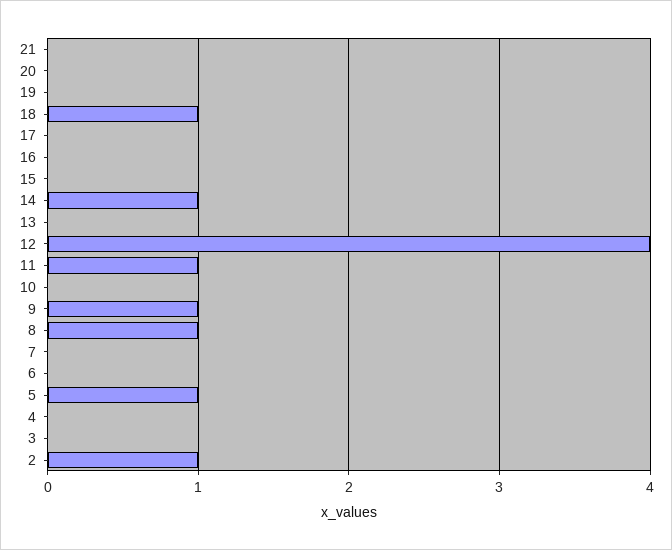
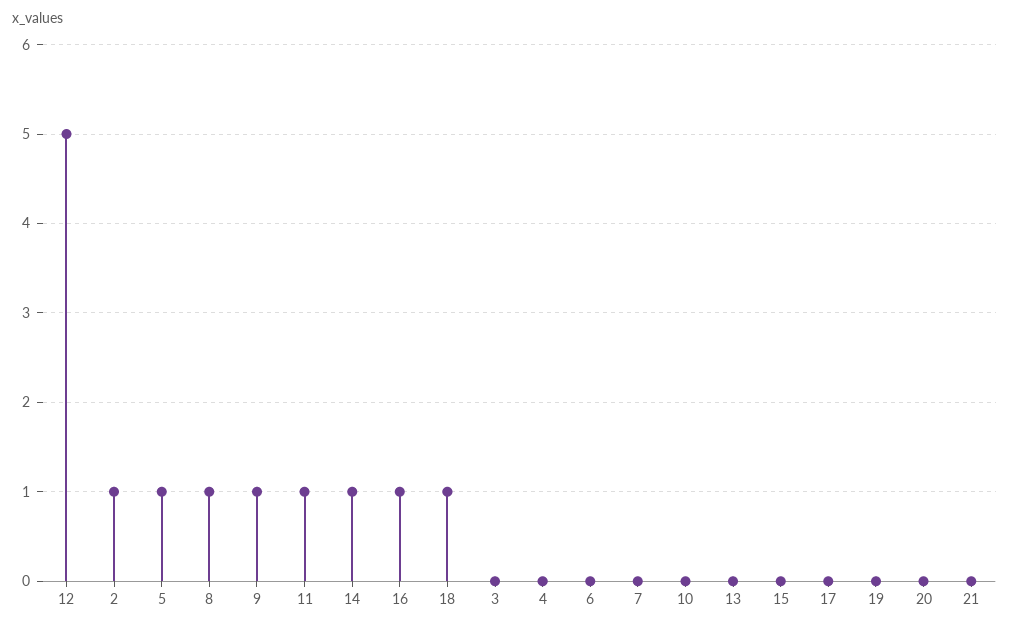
16: 0 -> 1
12: 4 -> 5

